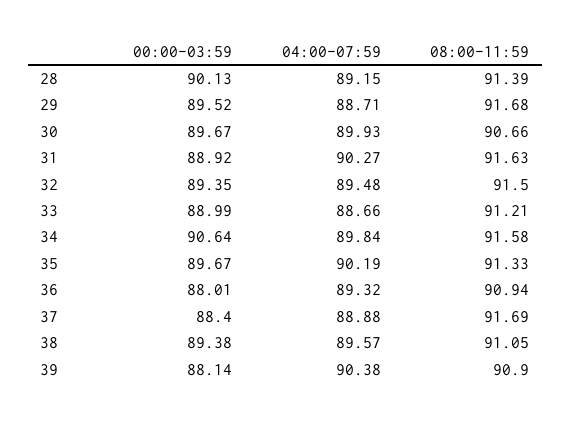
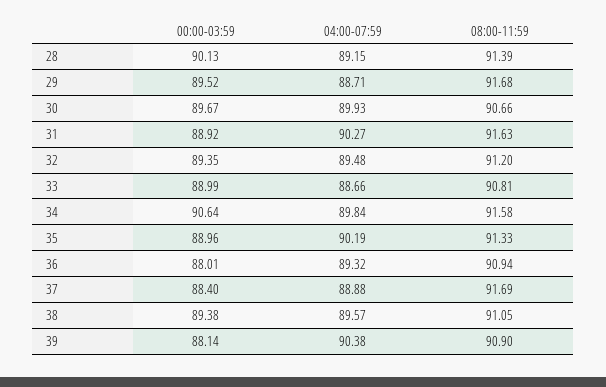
08:00-11:59, 32: 91.5 -> 91.2
08:00-11:59, 33: 91.21 -> 90.81
00:00-03:59, 35: 89.67 -> 88.96

